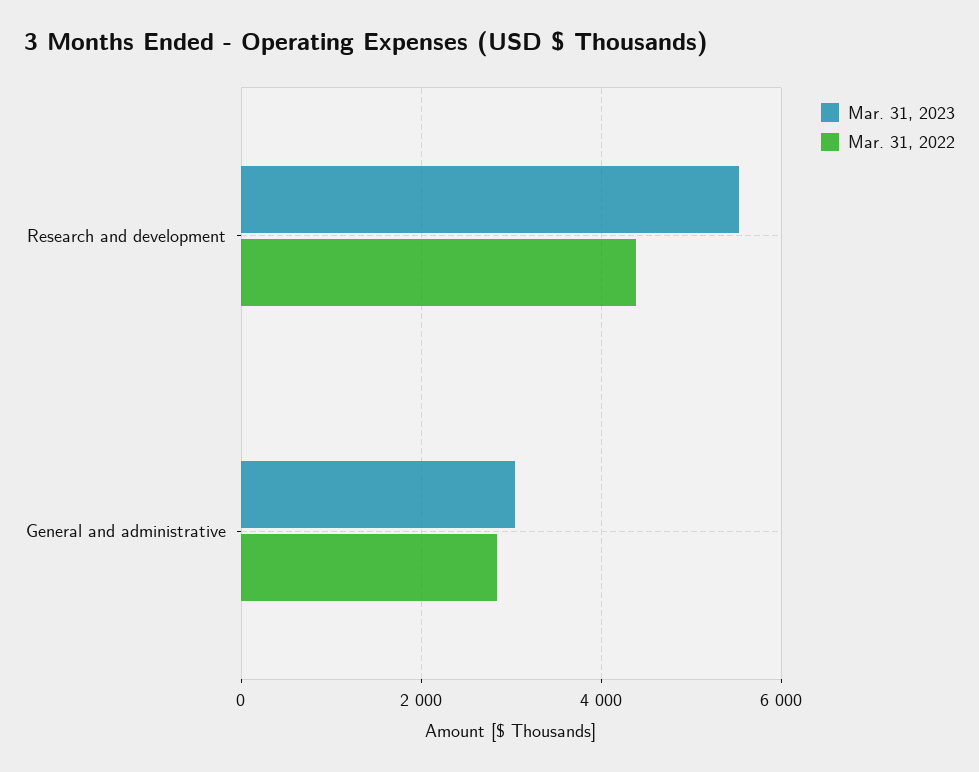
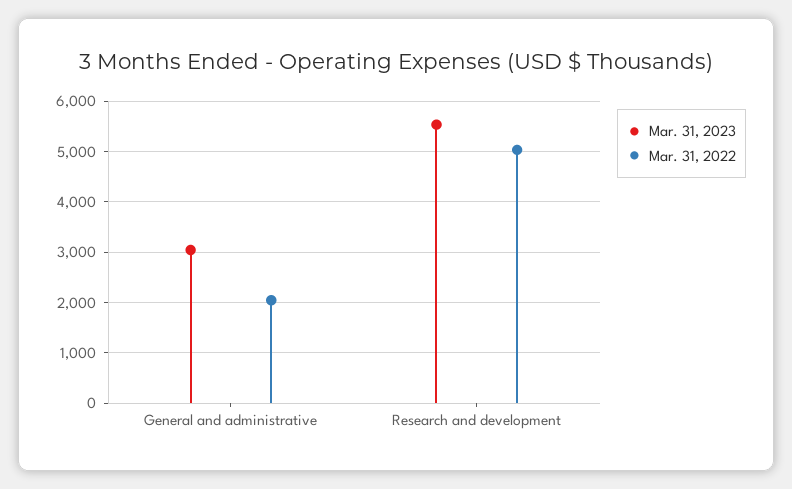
Mar. 31, 2022, Research and development: 4400 -> 5000
Mar. 31, 2022, General and administrative: 2800 -> 2000

